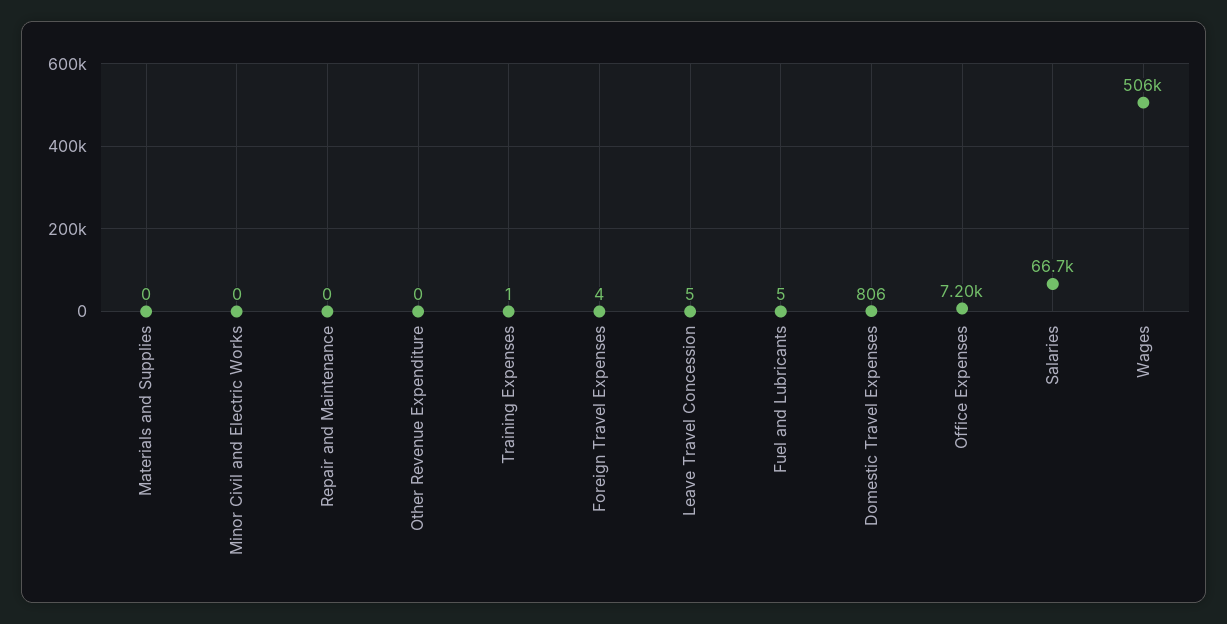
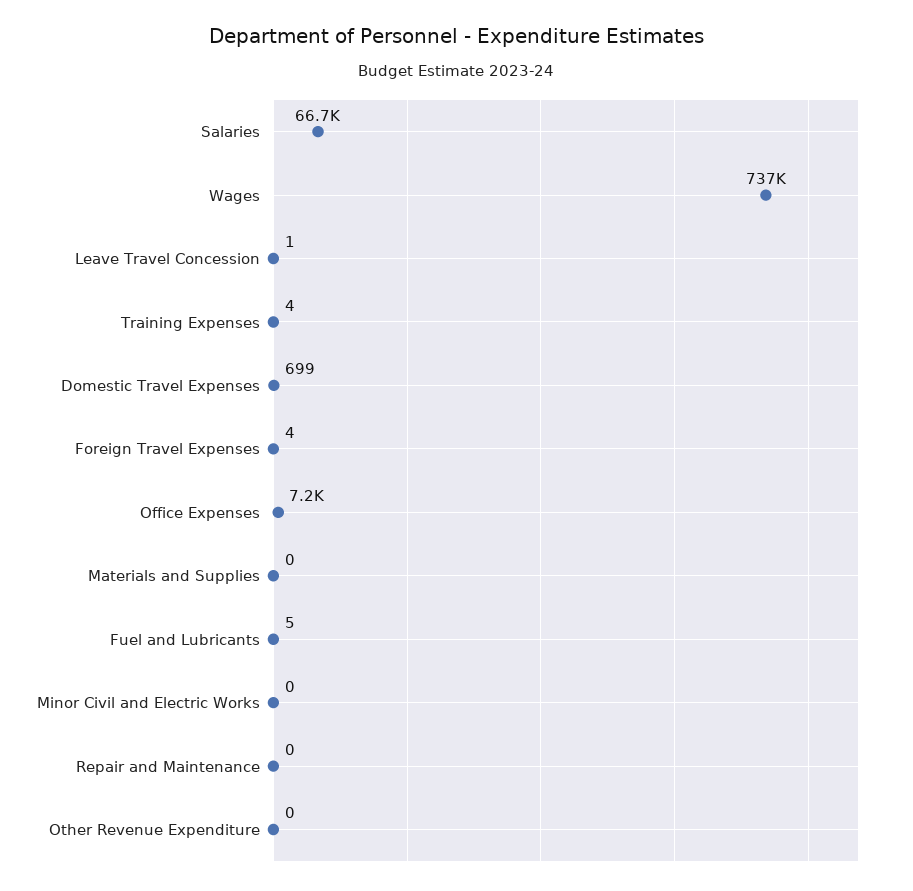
Training Expenses: 1 -> 4
Leave Travel Concession: 5 -> 1
Domestic Travel Expenses: 806 -> 699
Wages: 506000 -> 737000

